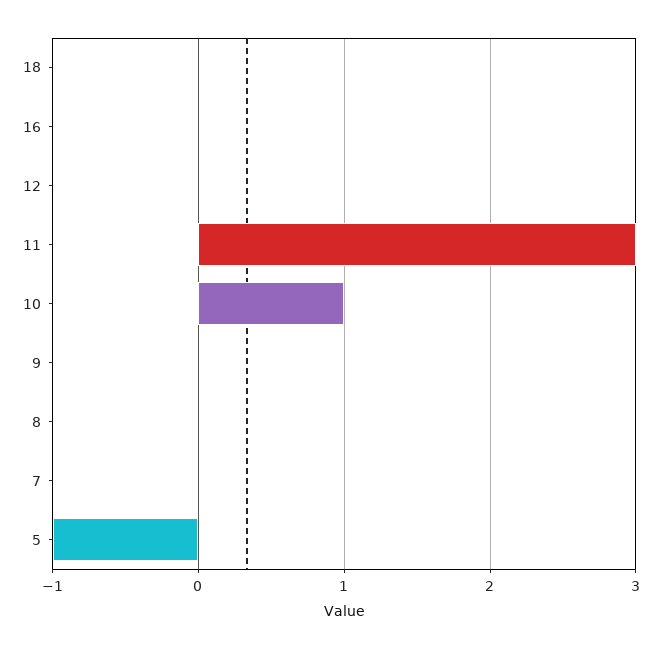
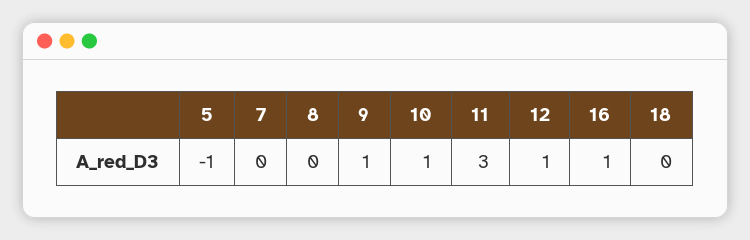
16: 0 -> 1
12: 0 -> 1
9: 0 -> 1

